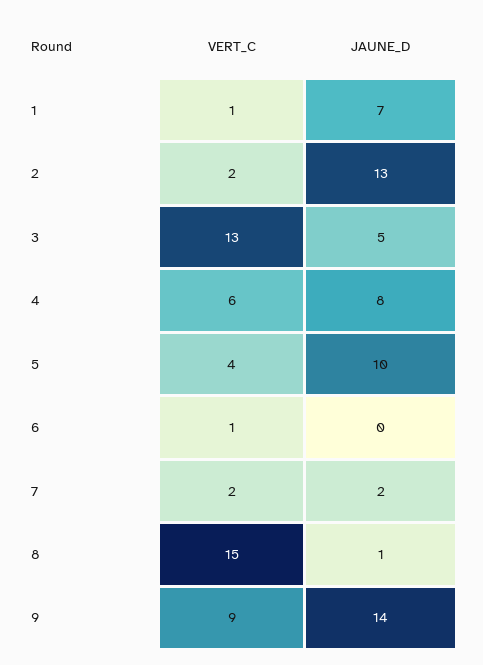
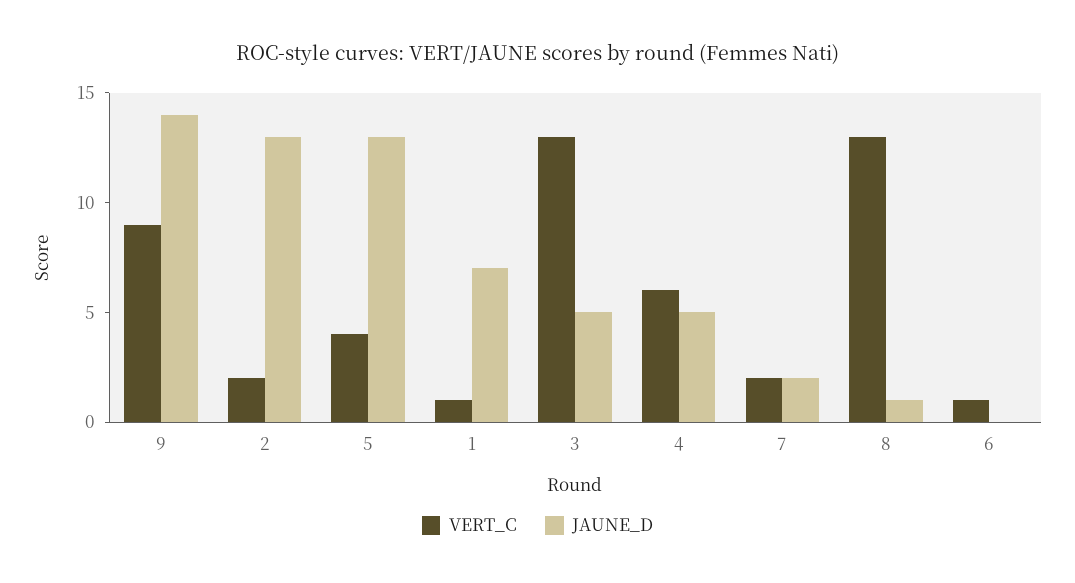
JAUNE_D, 4: 8 -> 5
JAUNE_D, 5: 10 -> 13
VERT_C, 8: 15 -> 13

